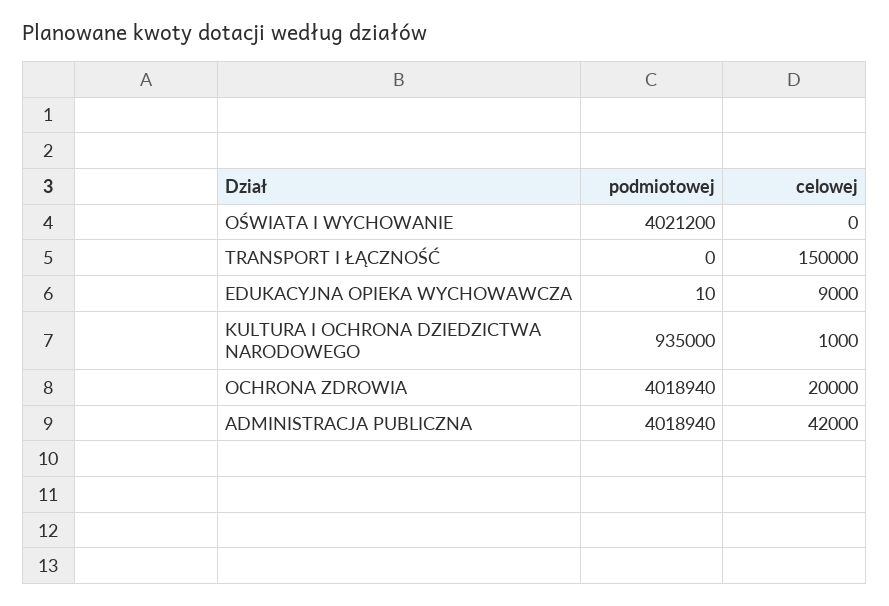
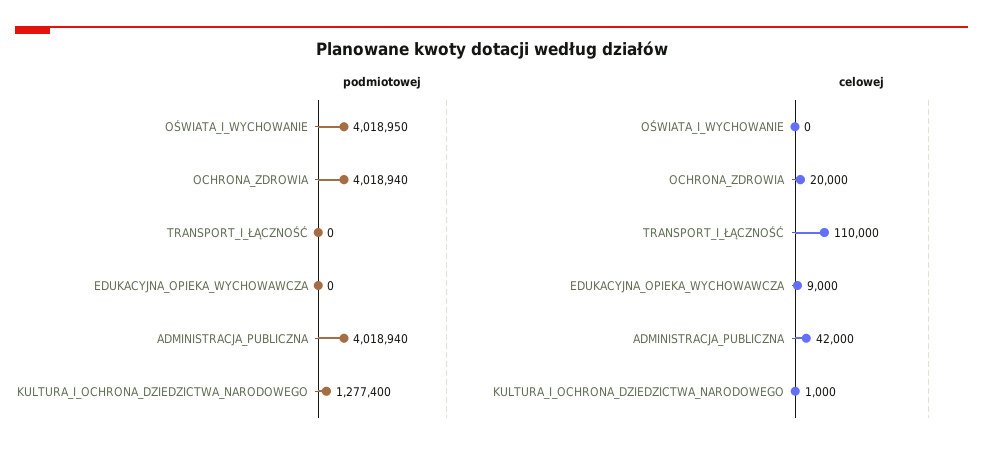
podmiotowej, OŚWIATA I WYCHOWANIE: 4021200 -> 4018950
celowej, TRANSPORT I ŁĄCZNOŚĆ: 150000 -> 110000
podmiotowej, EDUKACYJNA OPIEKA WYCHOWAWCZA: 10 -> 0
podmiotowej, KULTURA I OCHRONA DZIEDZICTWA NARODOWEGO: 935000 -> 1277400

